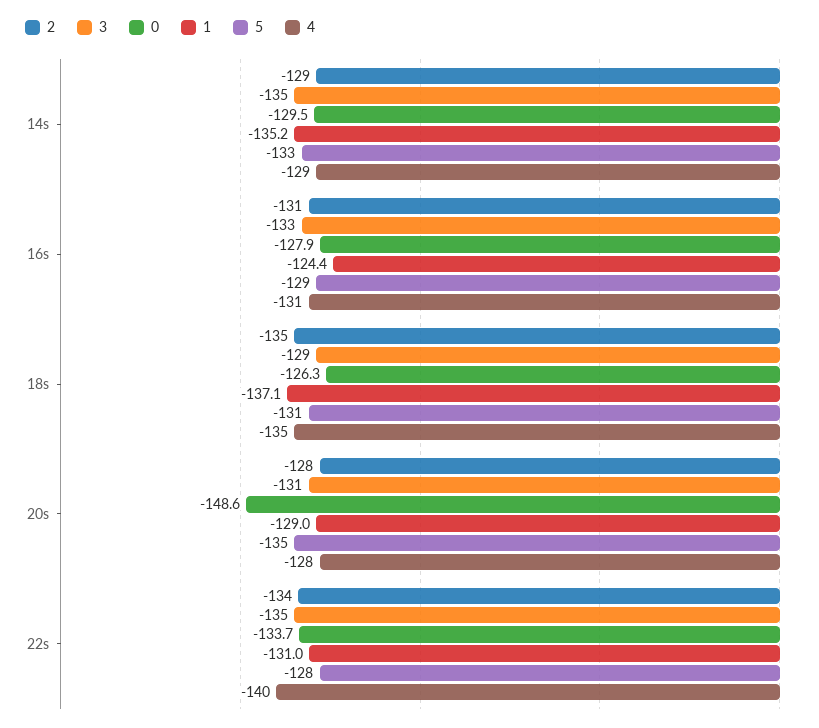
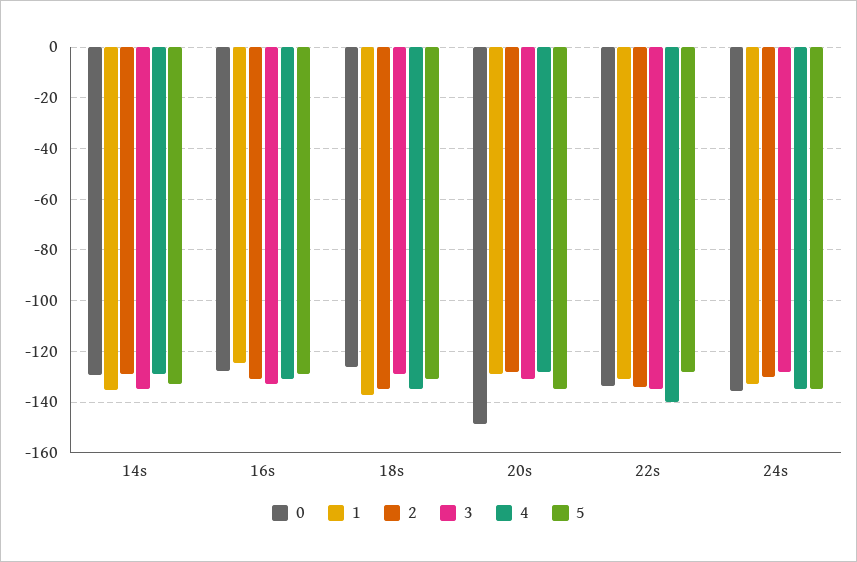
0, 24s: none -> -135
1, 24s: none -> -132.5
2, 24s: none -> -130
3, 24s: none -> -127.5
4, 24s: none -> -135
5, 24s: none -> -135

